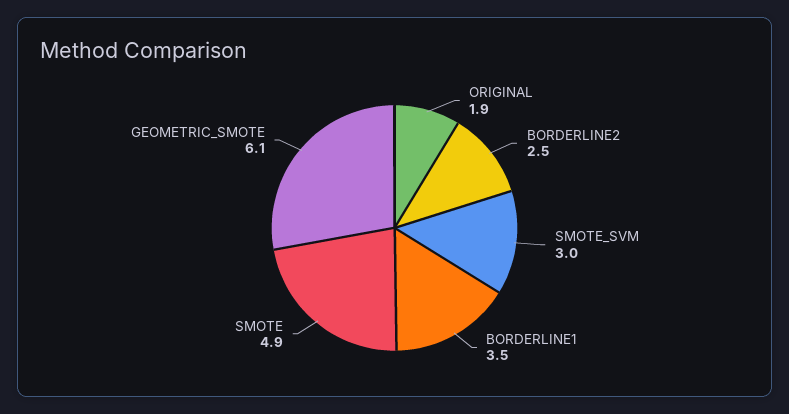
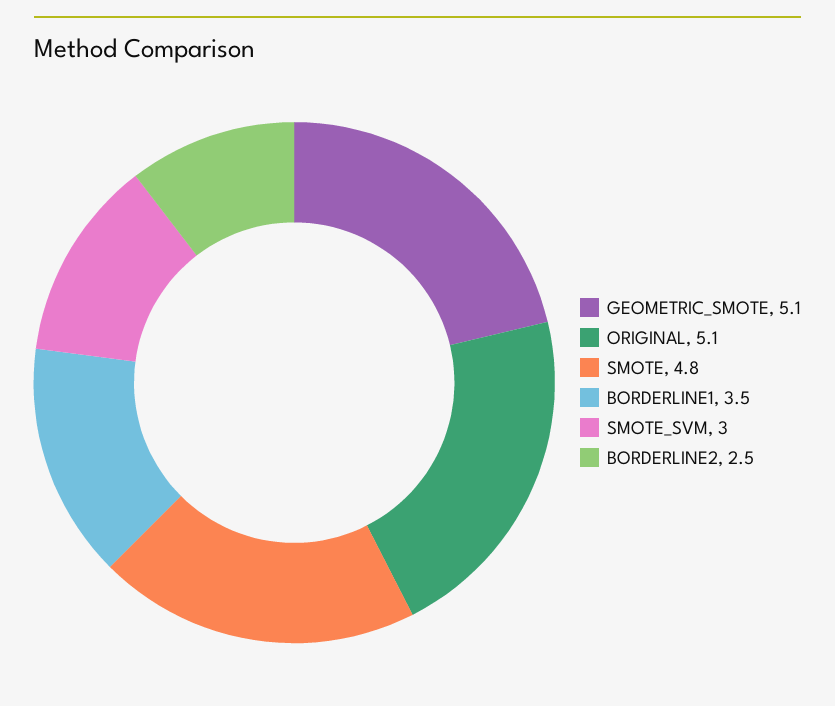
ORIGINAL: 1.9 -> 5.1
SMOTE: 4.9 -> 4.8
GEOMETRIC_SMOTE: 6.1 -> 5.1

